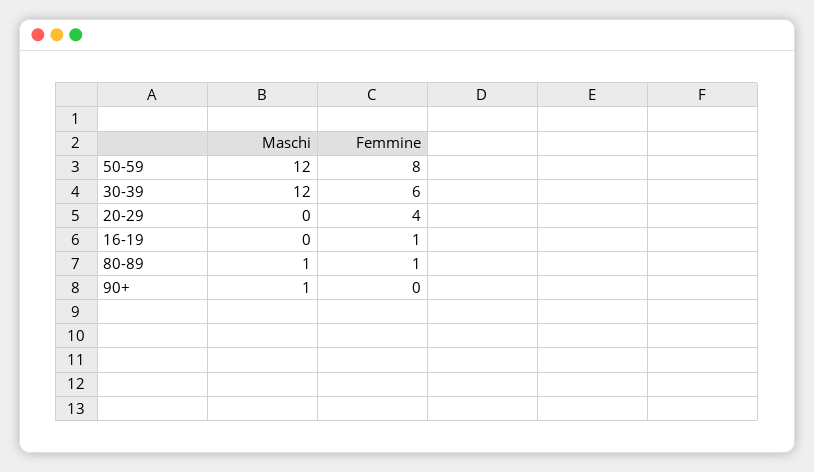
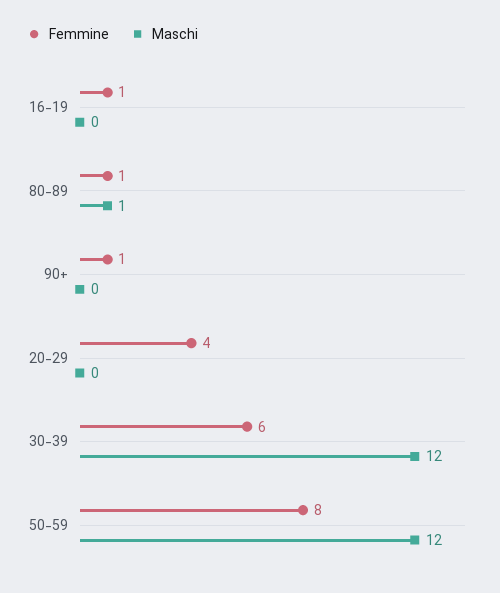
Maschi, 90+: 1 -> 0
Femmine, 90+: 0 -> 1

